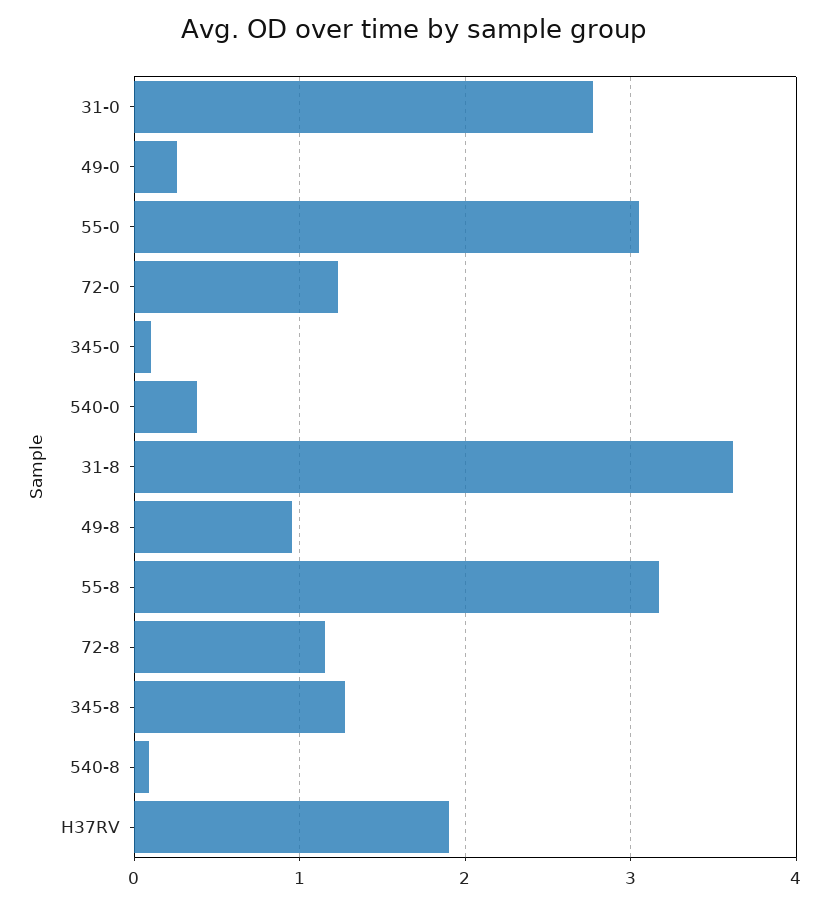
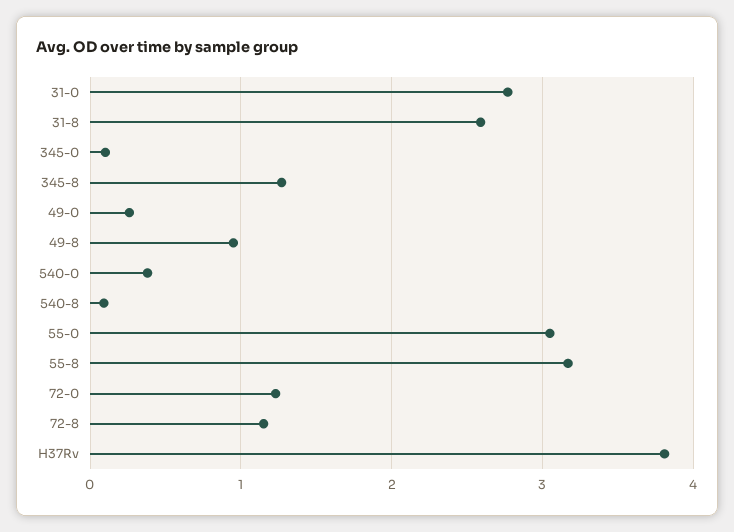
31-8: 3.6 -> 2.6
H37RV: 1.9 -> 3.8

